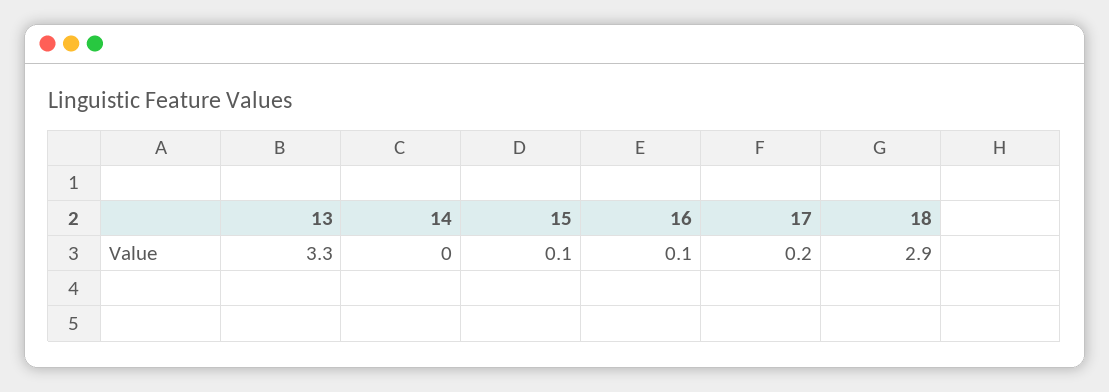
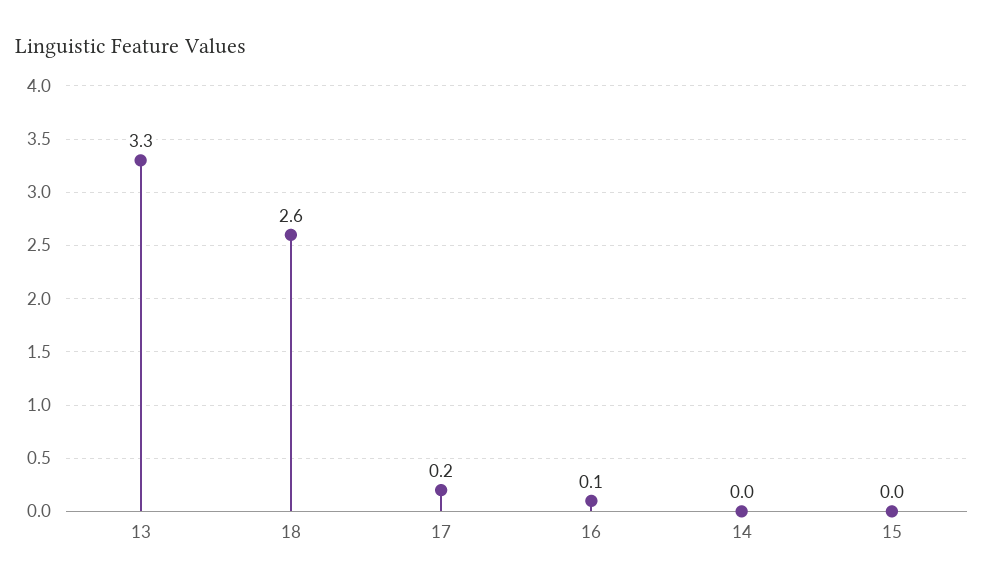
15: 0.1 -> 0
18: 2.9 -> 2.6

